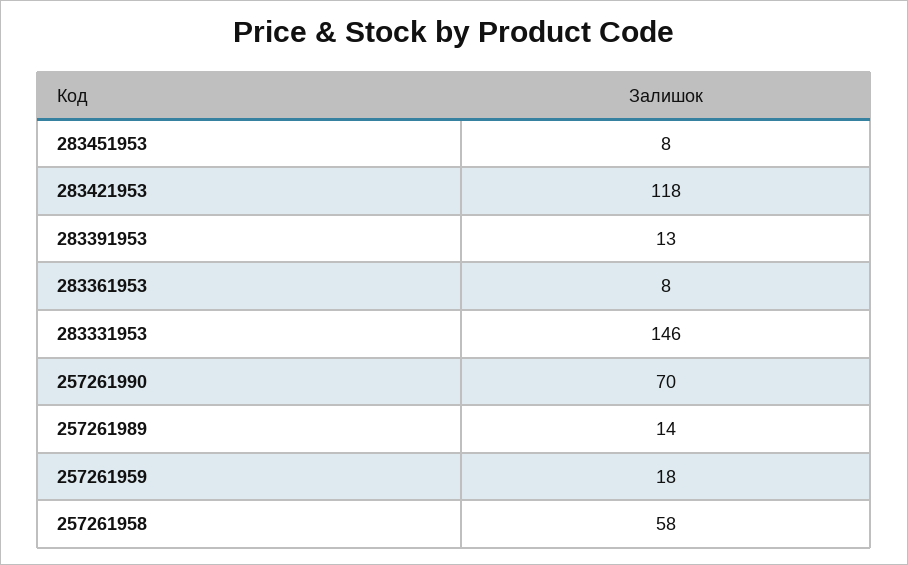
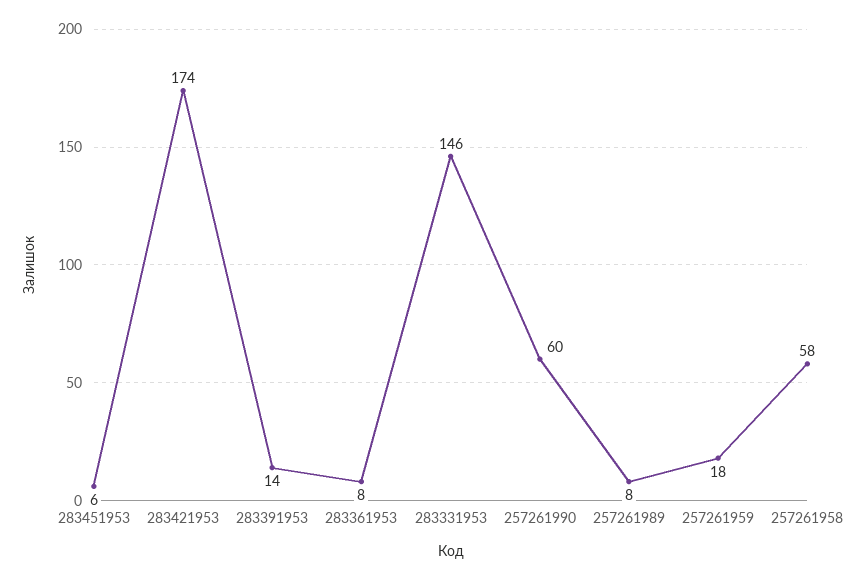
283451953: 8 -> 6
283421953: 118 -> 174
283391953: 13 -> 14
257261990: 70 -> 60
257261989: 14 -> 8

